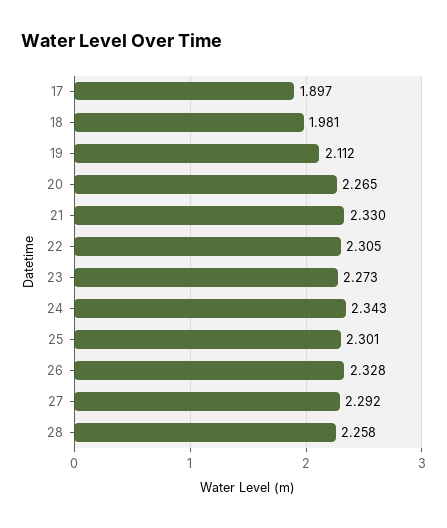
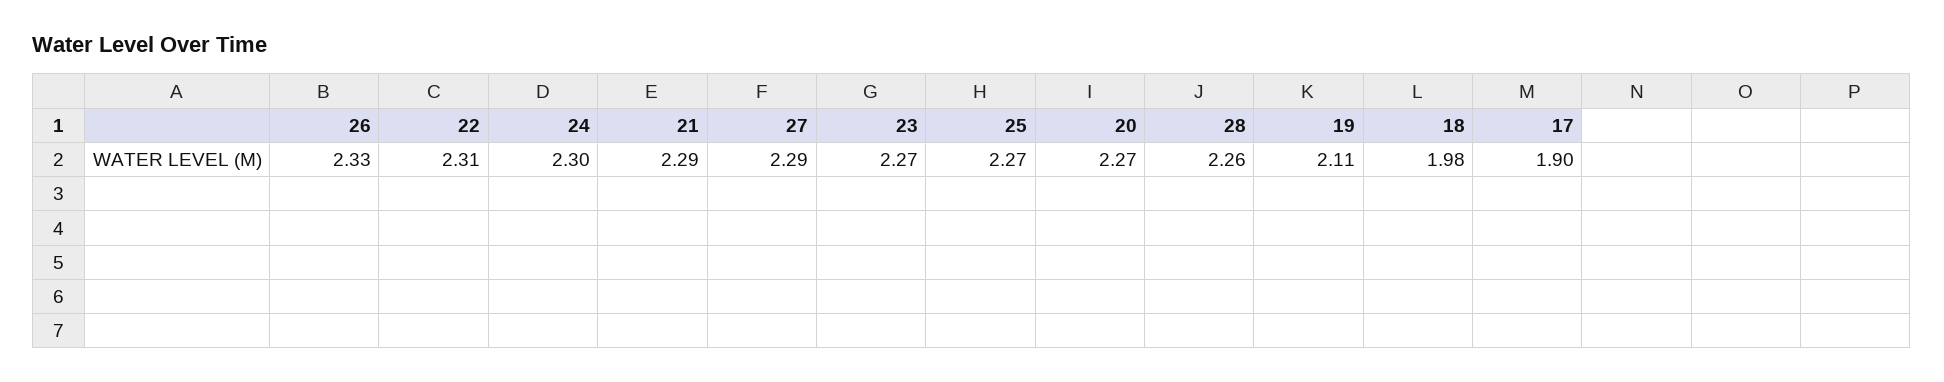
21: 2.33 -> 2.29
24: 2.343 -> 2.3
25: 2.301 -> 2.27

